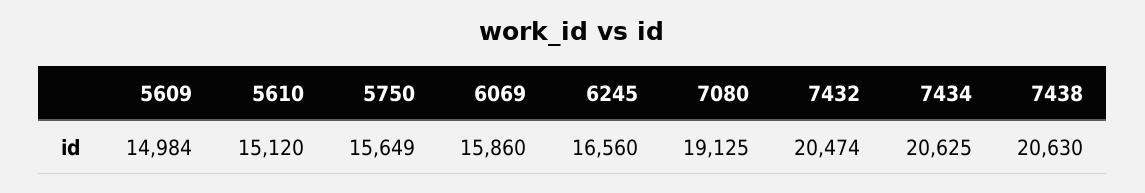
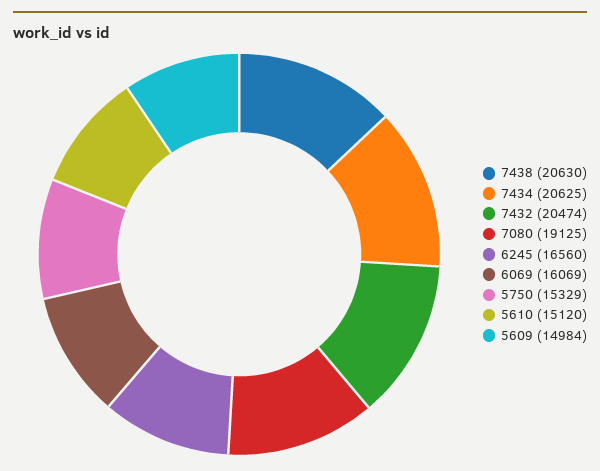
5750: 15649 -> 15329
6069: 15860 -> 16069

